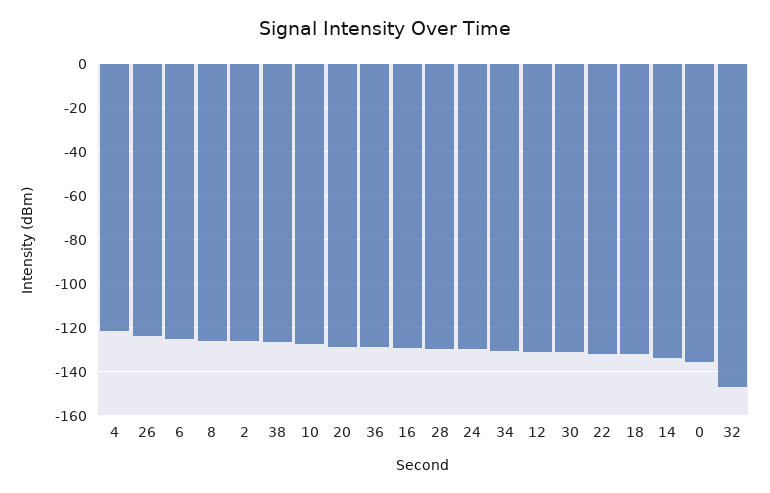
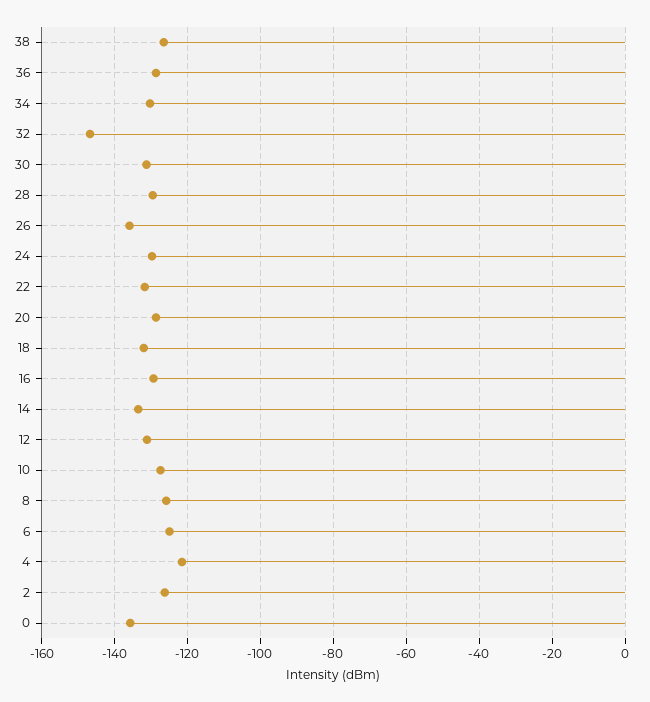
26: -125 -> -136

